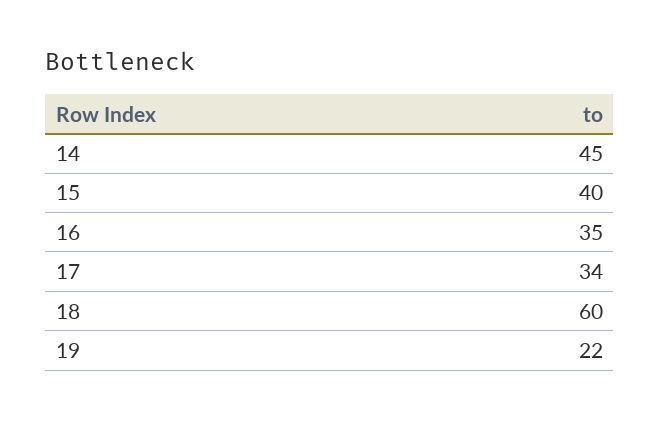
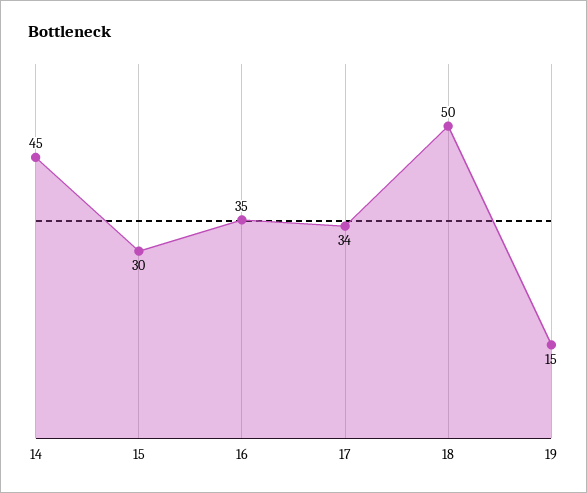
15: 40 -> 30
18: 60 -> 50
19: 22 -> 15

